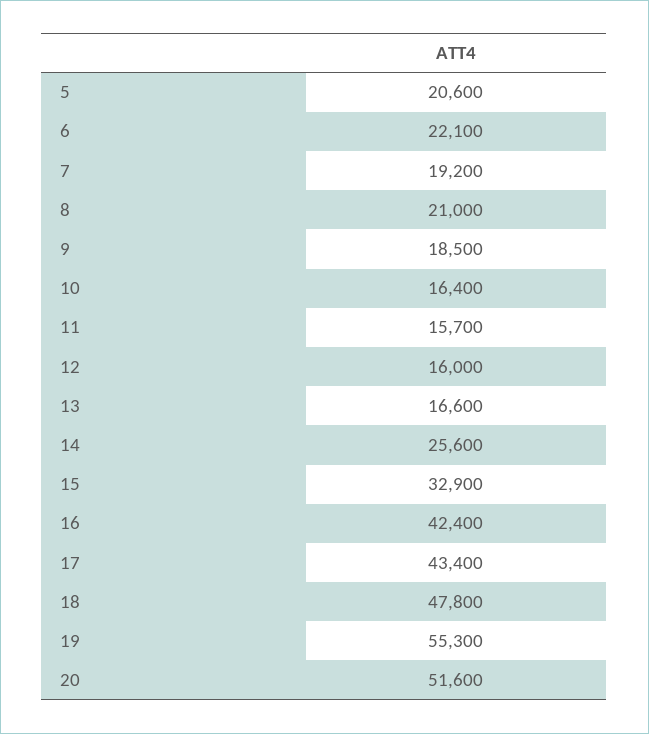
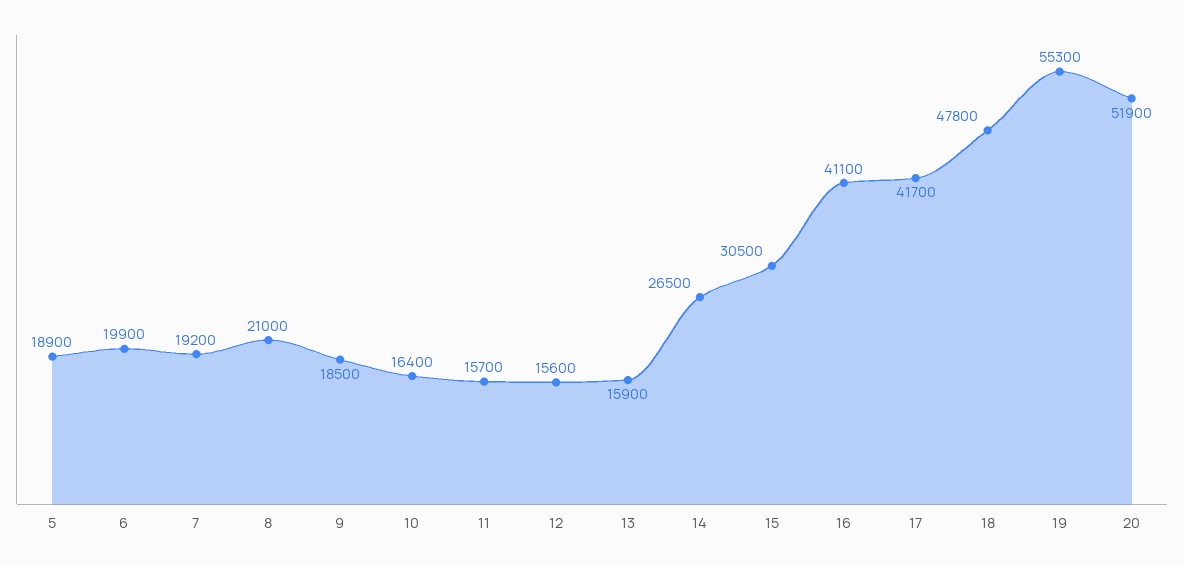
5: 20600 -> 18900
6: 22100 -> 19900
12: 16000 -> 15600
13: 16600 -> 15900
14: 25600 -> 26500
15: 32900 -> 30500
16: 42400 -> 41100
17: 43400 -> 41700
20: 51600 -> 51900

